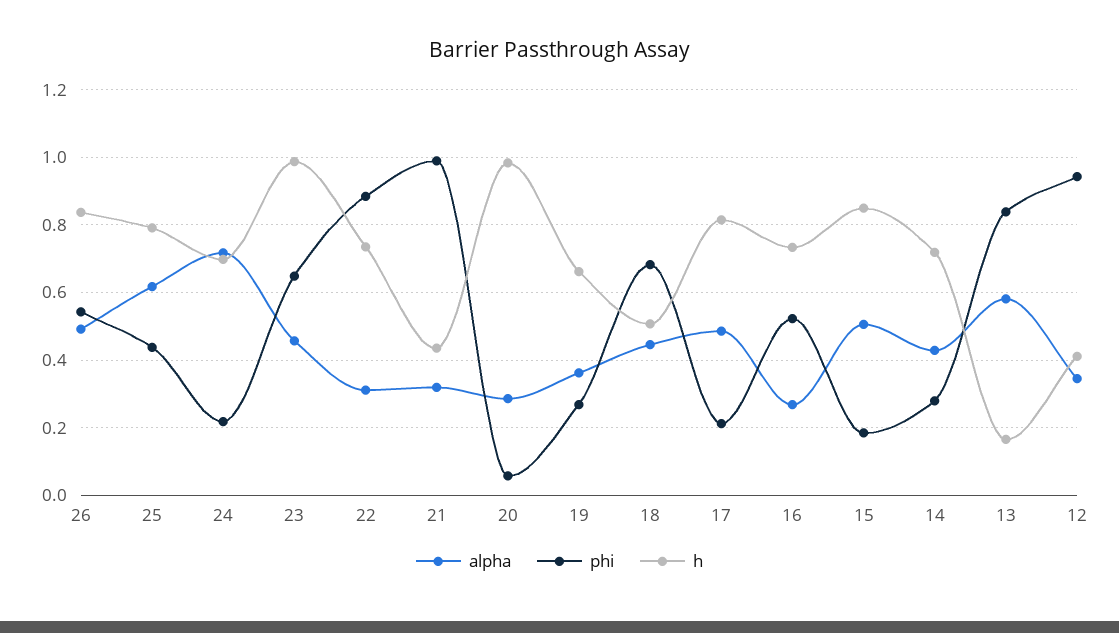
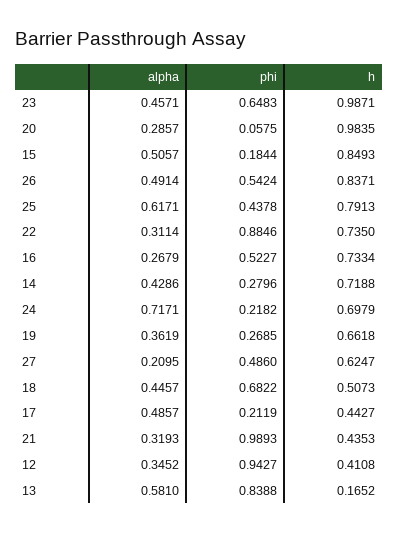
h, 17: 0.82 -> 0.4427
alpha, 27: none -> 0.2095
phi, 27: none -> 0.486
h, 27: none -> 0.6247

